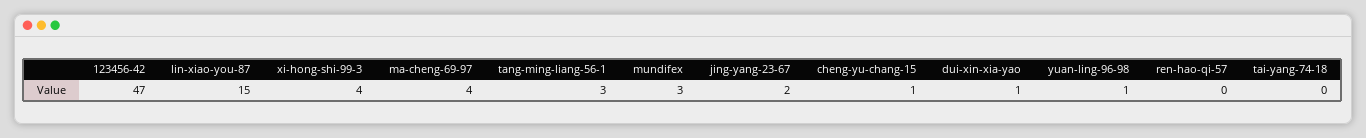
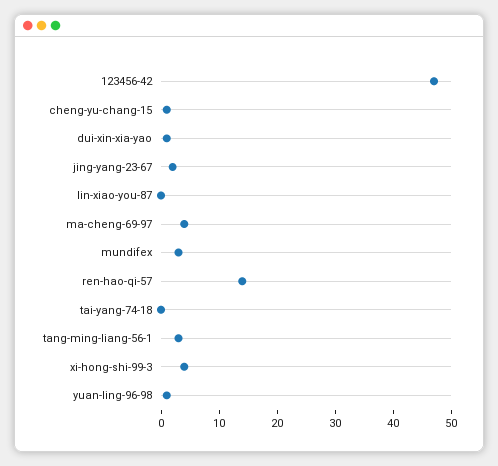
lin-xiao-you-87: 15 -> 0
ren-hao-qi-57: 0 -> 15

